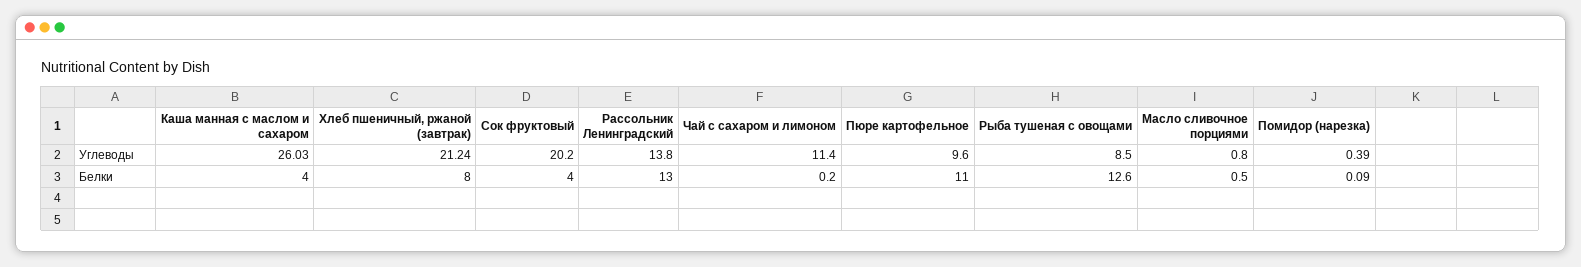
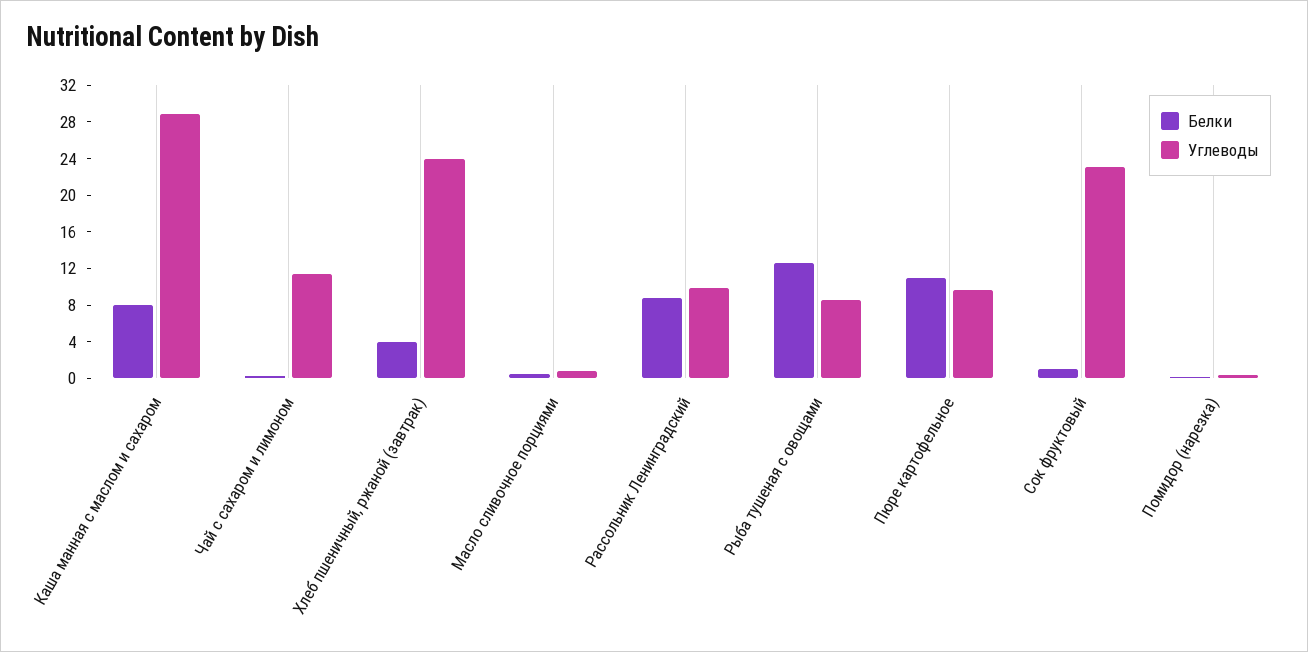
Углеводы, Каша манная с маслом и сахаром: 26.03 -> 29
Углеводы, Хлеб пшеничный, ржаной (завтрак): 21.24 -> 24
Углеводы, Сок фруктовый: 20.2 -> 23
Углеводы, Рассольник Ленинградский: 13.8 -> 10
Белки, Каша манная с маслом и сахаром: 4 -> 8
Белки, Хлеб пшеничный, ржаной (завтрак): 8 -> 4
Белки, Сок фруктовый: 4 -> 1
Белки, Рассольник Ленинградский: 13 -> 9

